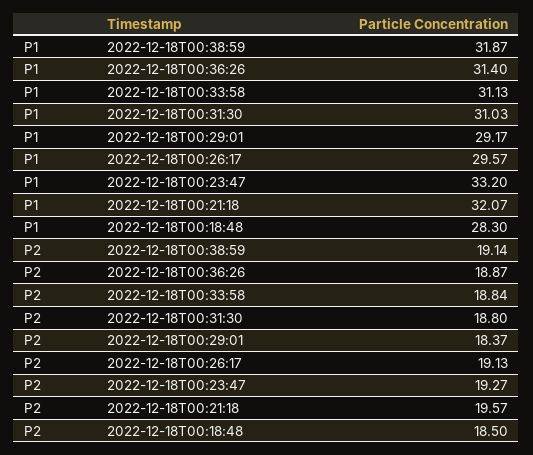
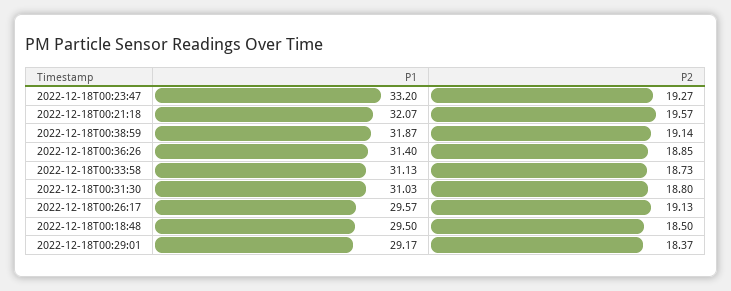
P1, 2022-12-18T00:18:48: 28.3 -> 29.5
P2, 2022-12-18T00:36:26: 18.87 -> 18.85
P2, 2022-12-18T00:33:58: 18.84 -> 18.73

